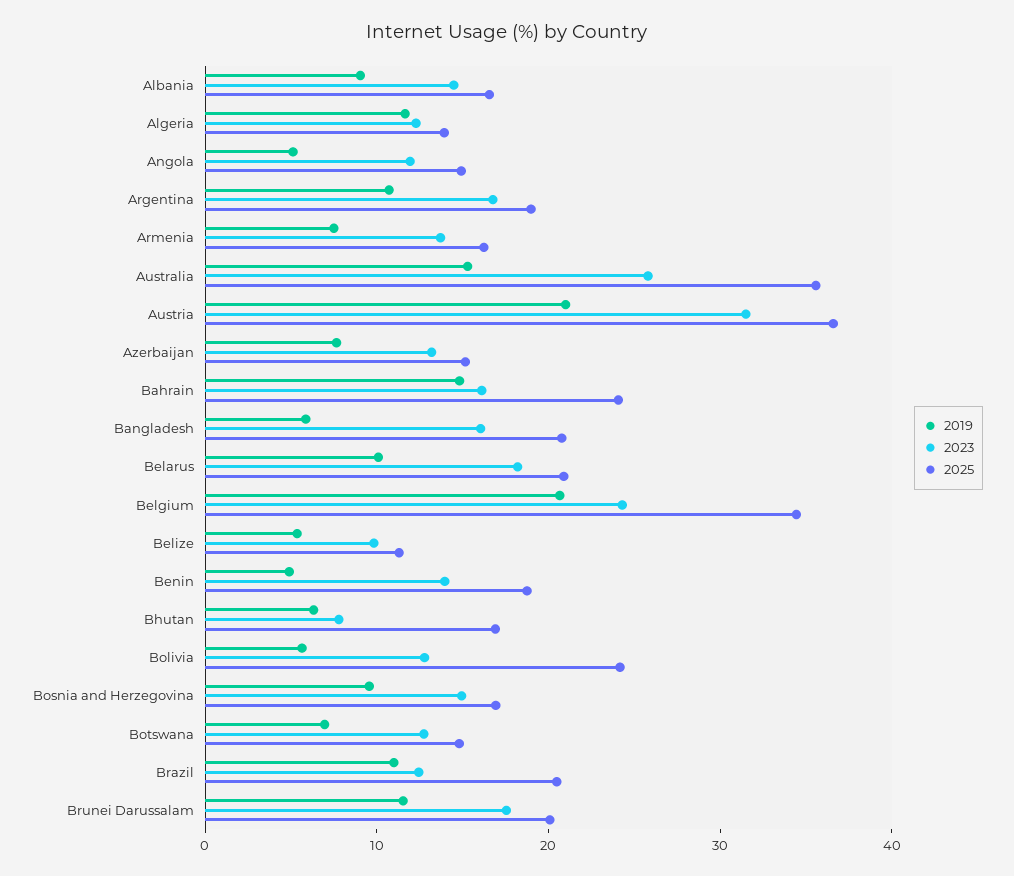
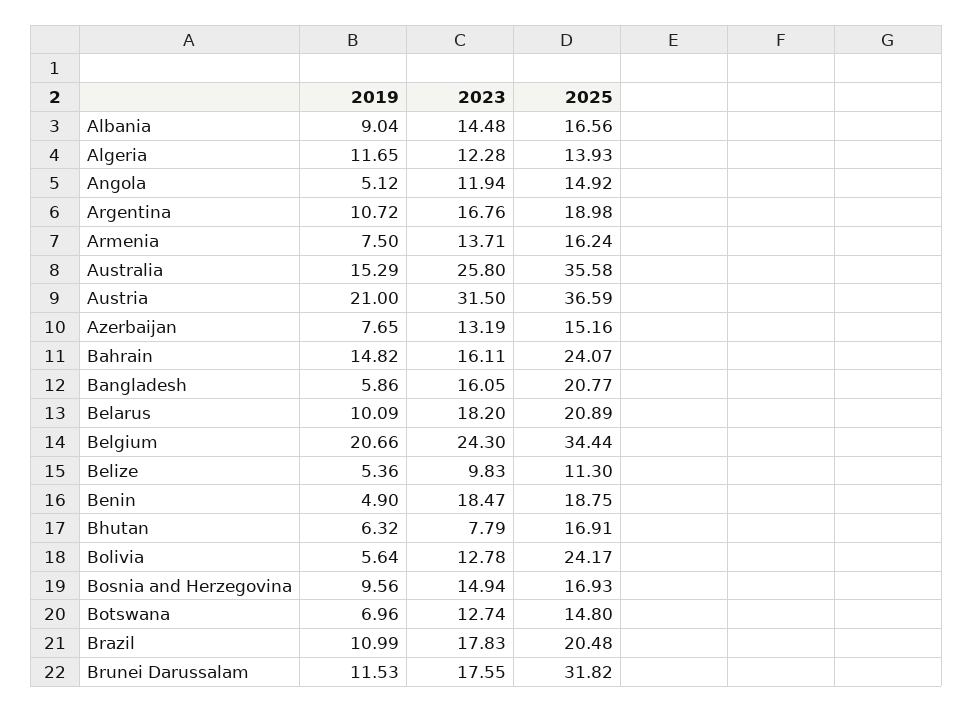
2023, Benin: 14 -> 18.47
2023, Brazil: 12 -> 17.83
2025, Brunei Darussalam: 20 -> 31.82

